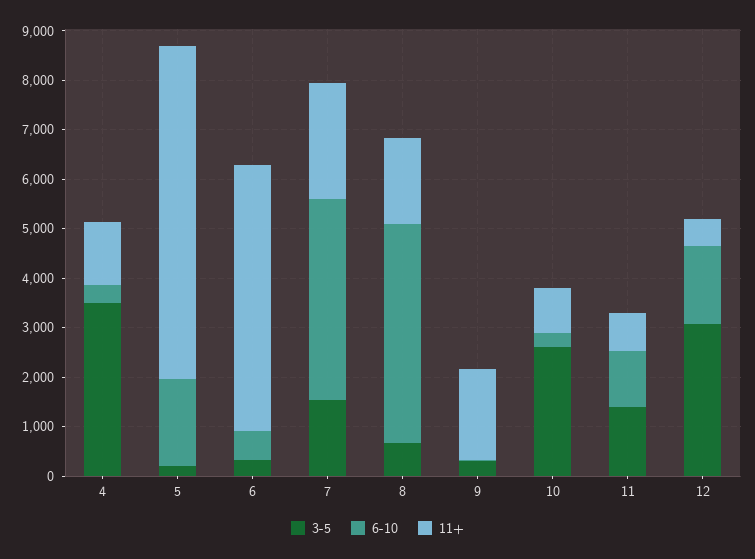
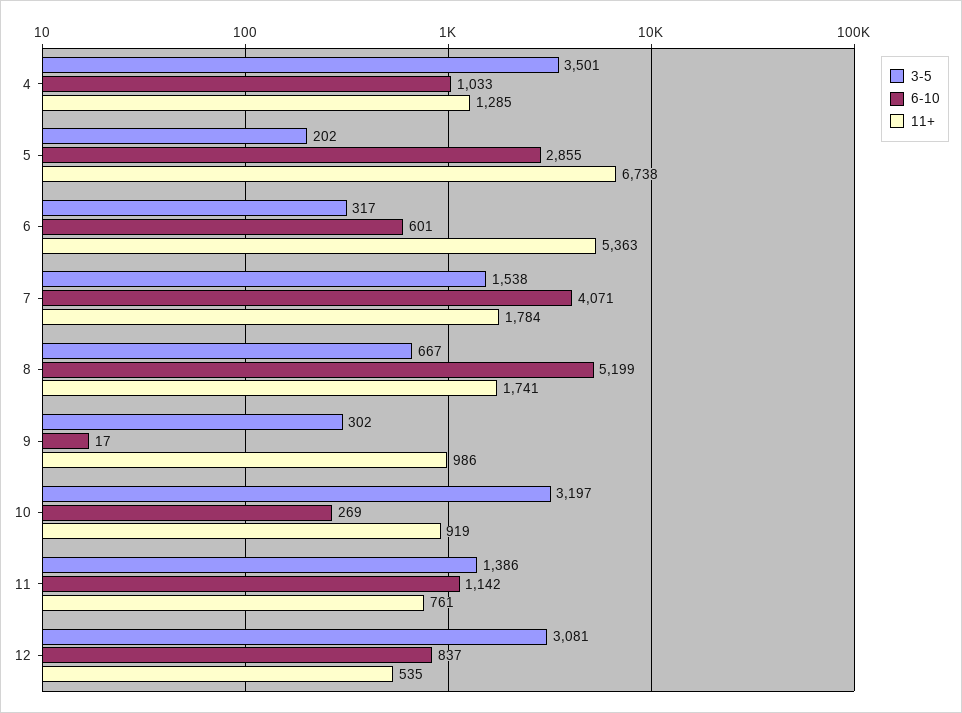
6-10, 4: 400 -> 1033
6-10, 5: 1800 -> 2855
11+, 7: 2400 -> 1784
6-10, 8: 4400 -> 5199
11+, 9: 1800 -> 986
3-5, 10: 2600 -> 3197
6-10, 12: 1600 -> 837

